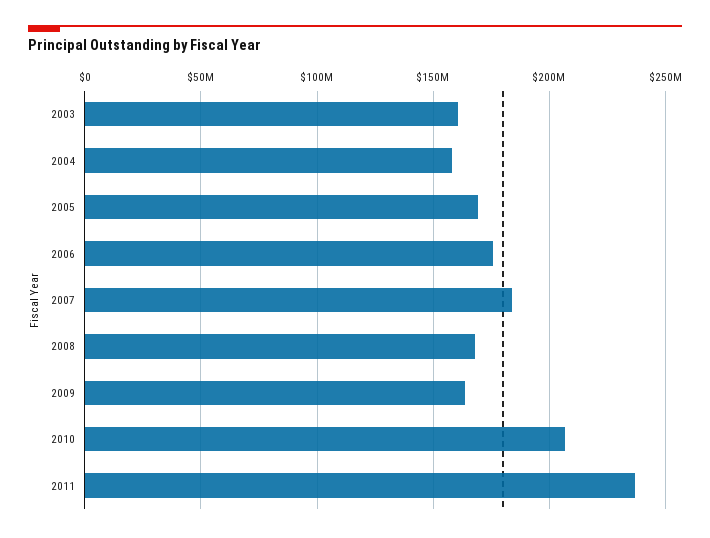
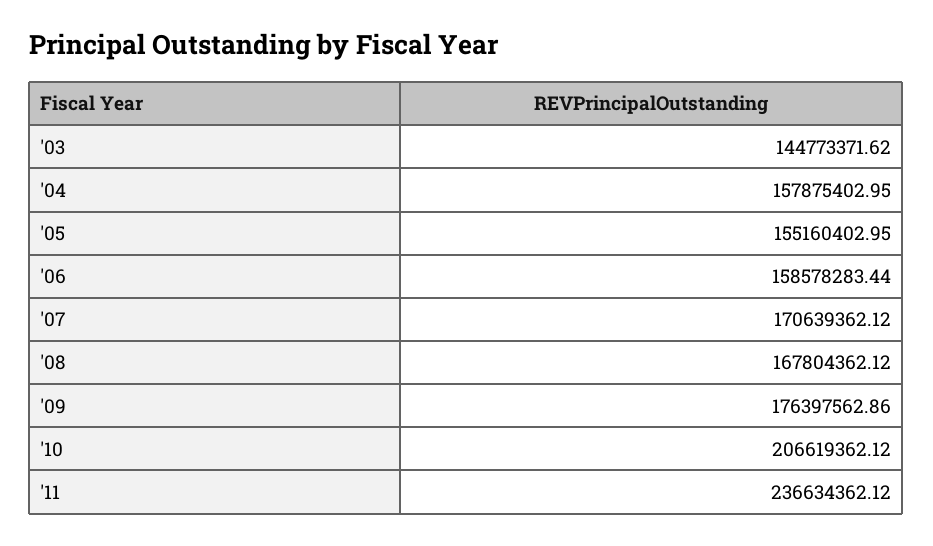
2003: 160000000 -> 144773371.62
2005: 170000000 -> 155160402.95
2006: 175000000 -> 158578283.44
2007: 185000000 -> 170639362.12
2009: 165000000 -> 176397562.86

